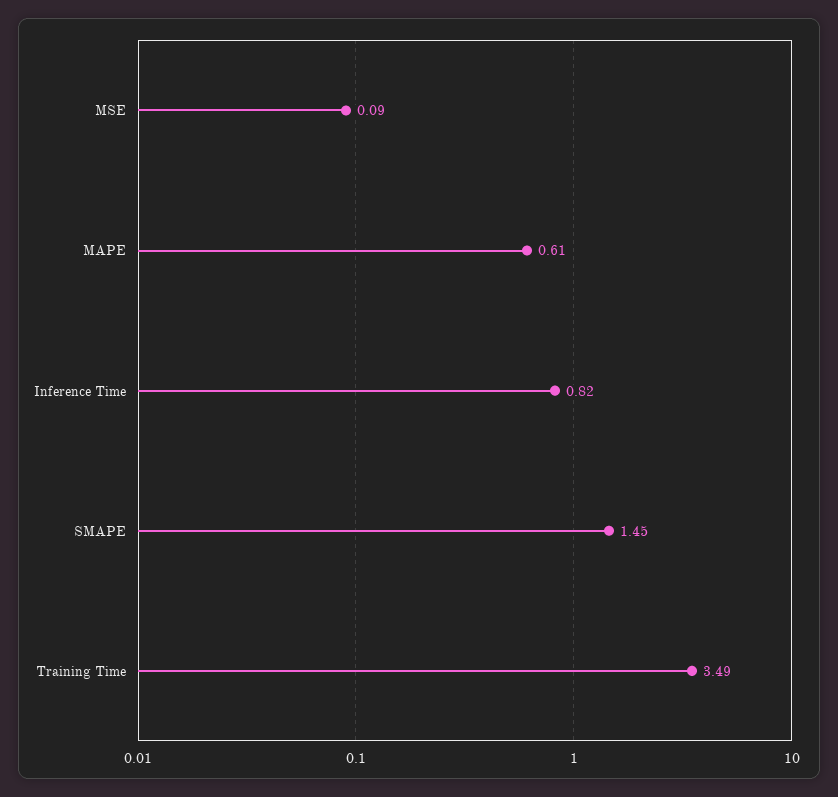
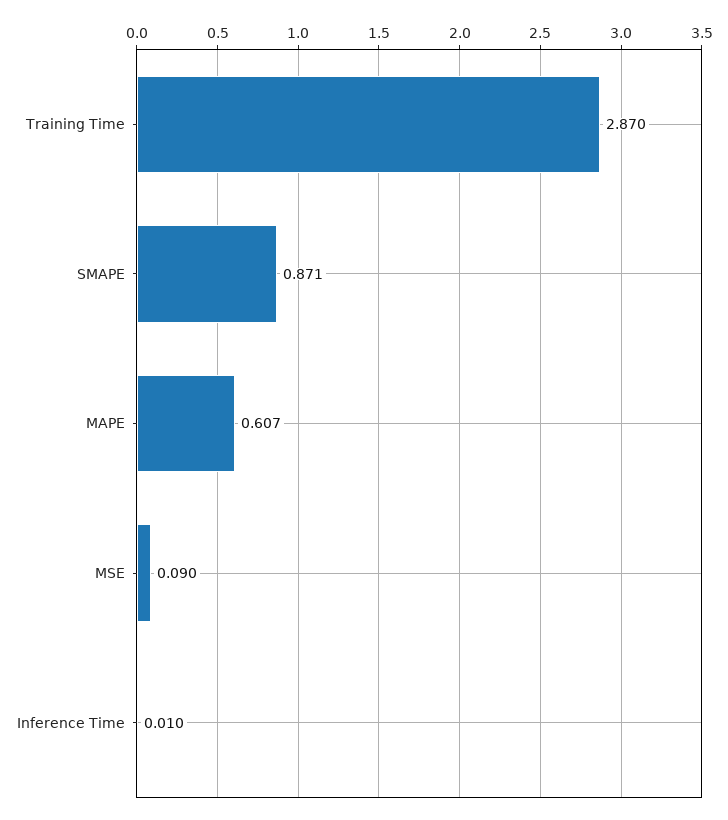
Inference Time: 0.82 -> 0.01
SMAPE: 1.45 -> 0.871
Training Time: 3.49 -> 2.87

